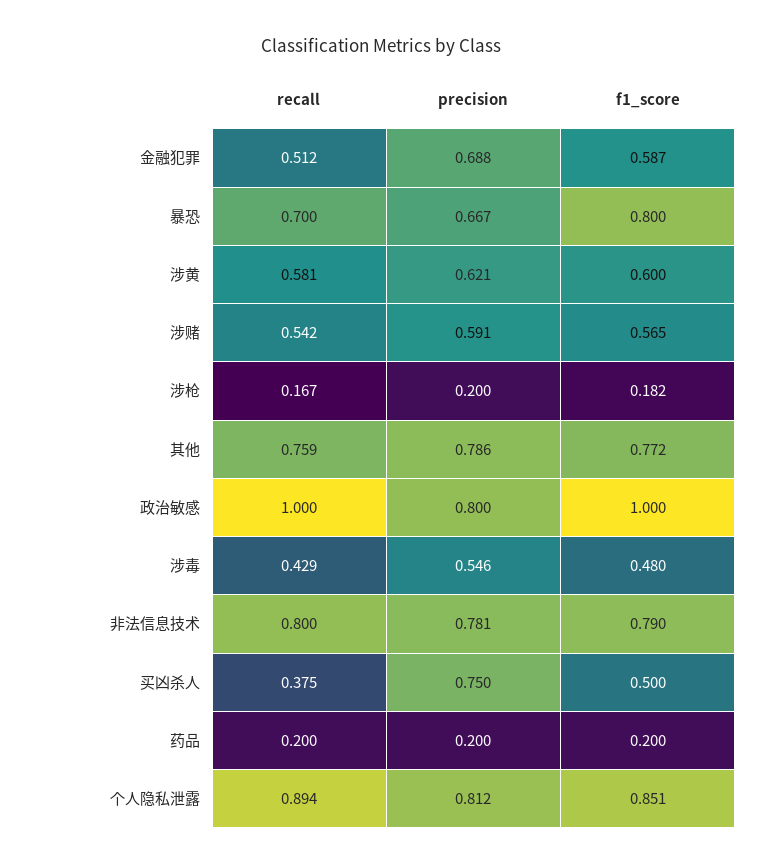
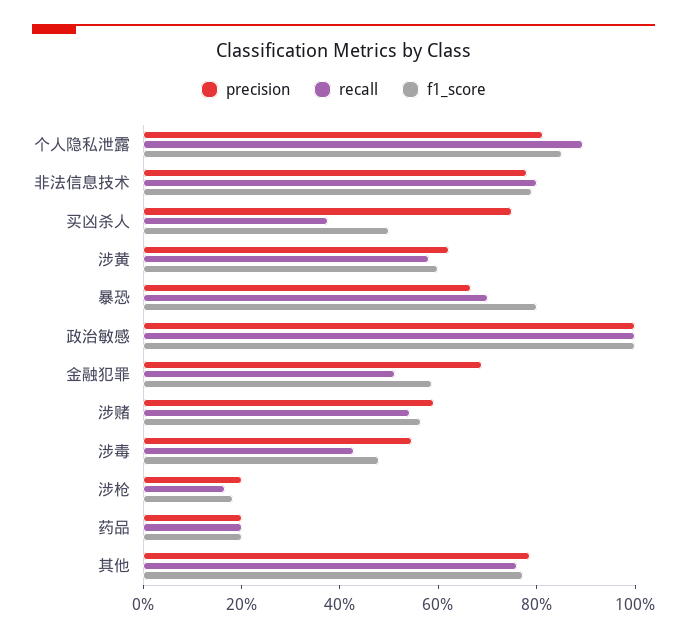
precision, 政治敏感: 0.8 -> 1

